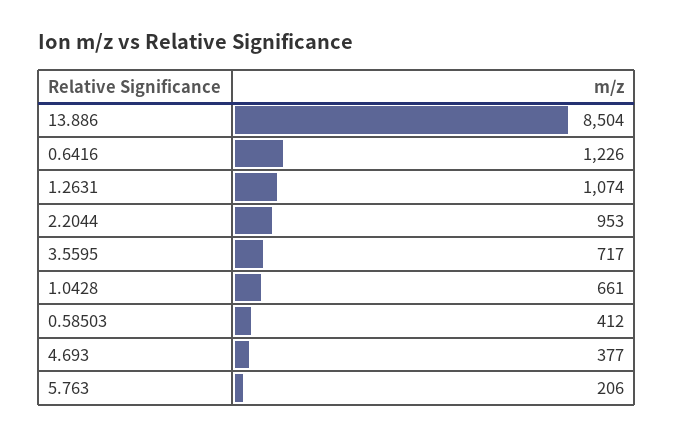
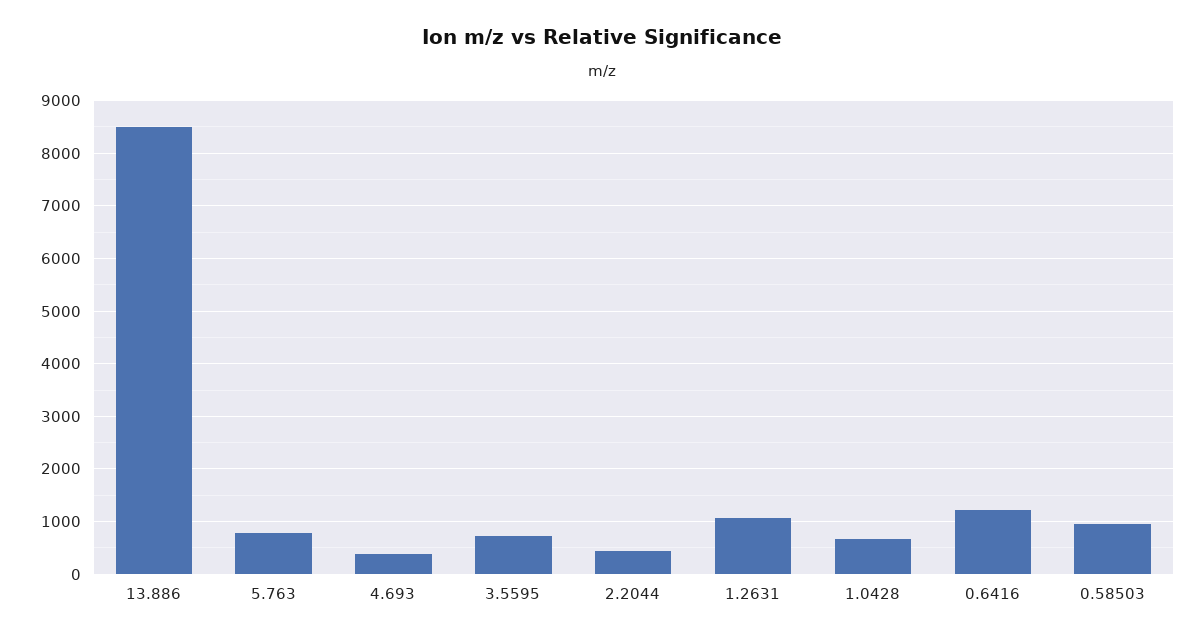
2.2044: 953 -> 400
0.58503: 412 -> 1000
5.763: 206 -> 800

